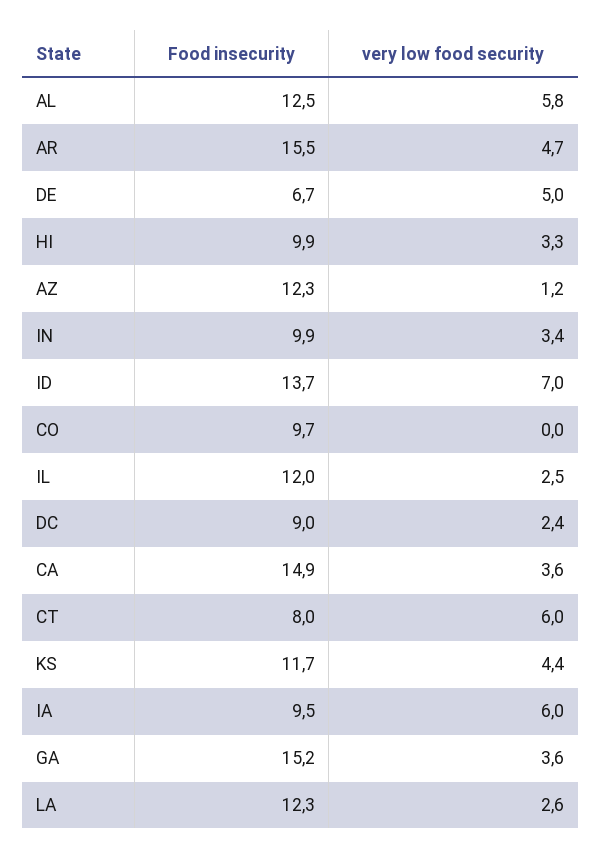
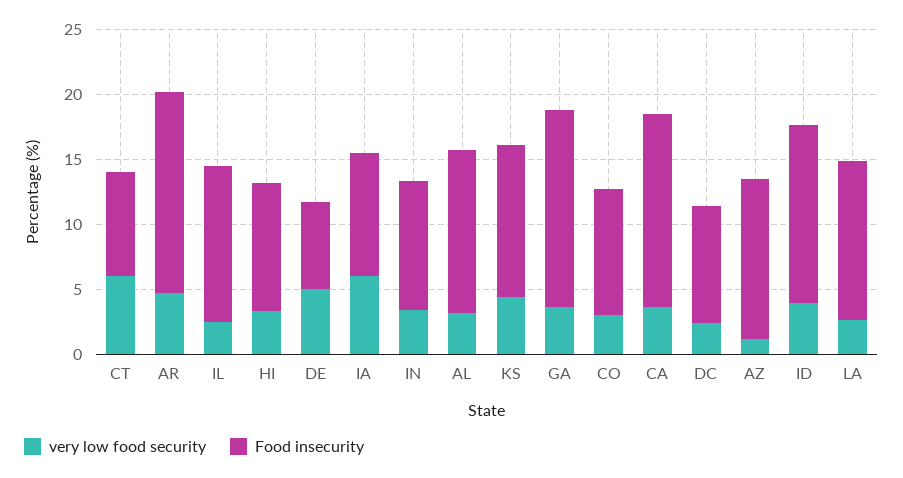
very low food security, AL: 5.8 -> 3
very low food security, ID: 7 -> 4
very low food security, CO: 0 -> 3

